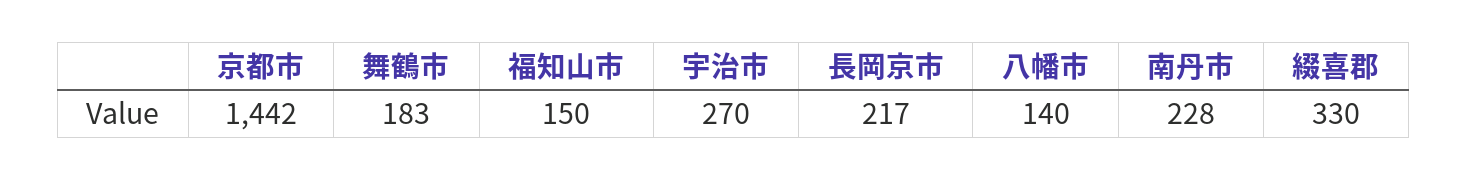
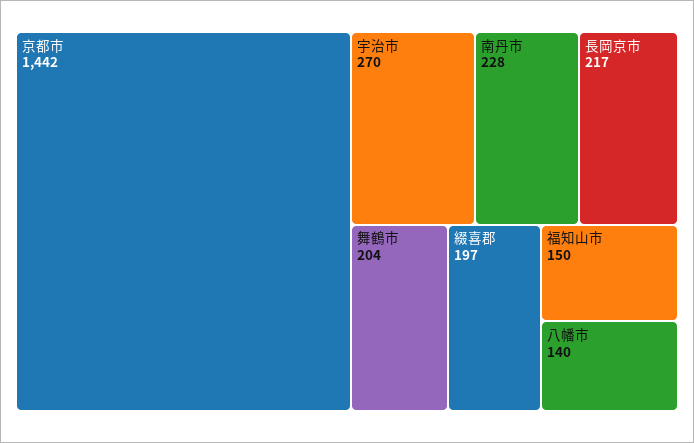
舞鶴市: 183 -> 204
綴喜郡: 330 -> 197

